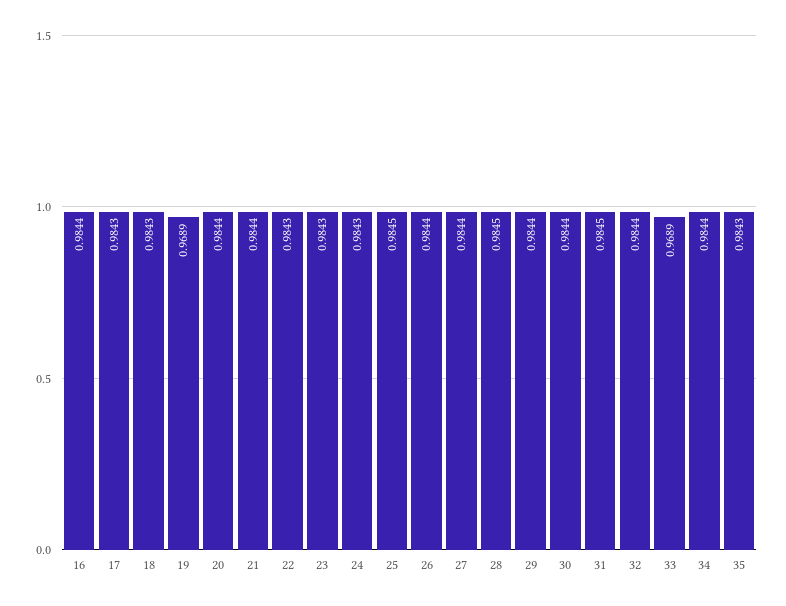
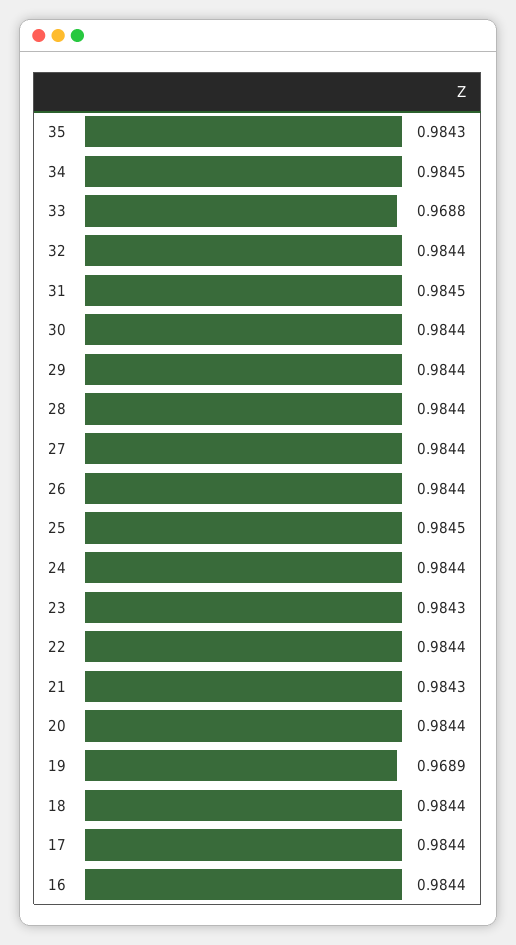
17: 0.9843 -> 0.9844
18: 0.9843 -> 0.9844
21: 0.9844 -> 0.9843
22: 0.9843 -> 0.9844
24: 0.9843 -> 0.9844
28: 0.9845 -> 0.9844
33: 0.9689 -> 0.9688
34: 0.9844 -> 0.9845

